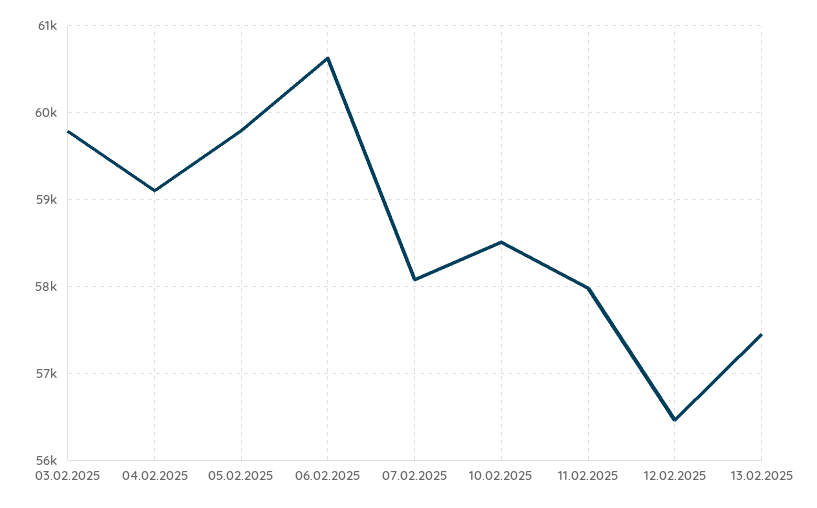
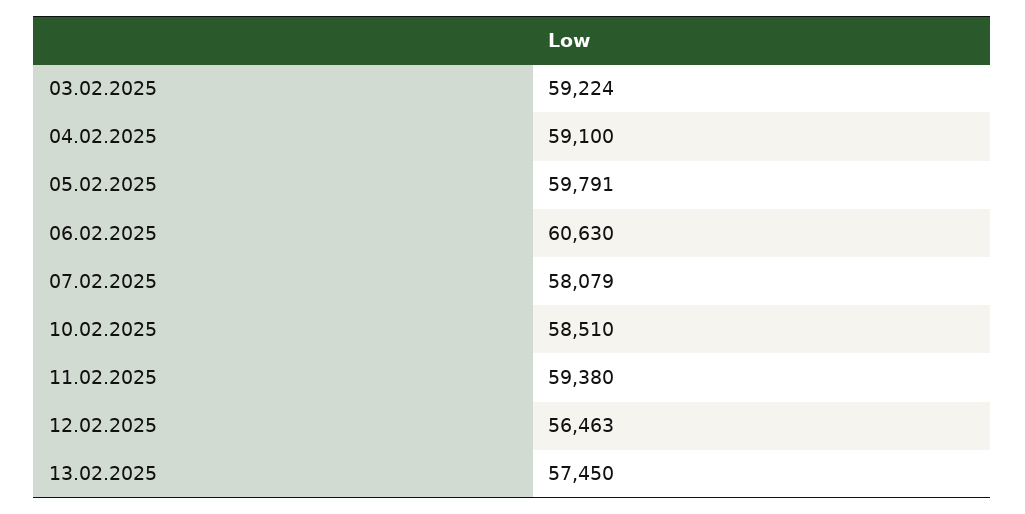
03.02.2025: 59800 -> 59224
11.02.2025: 58000 -> 59380

